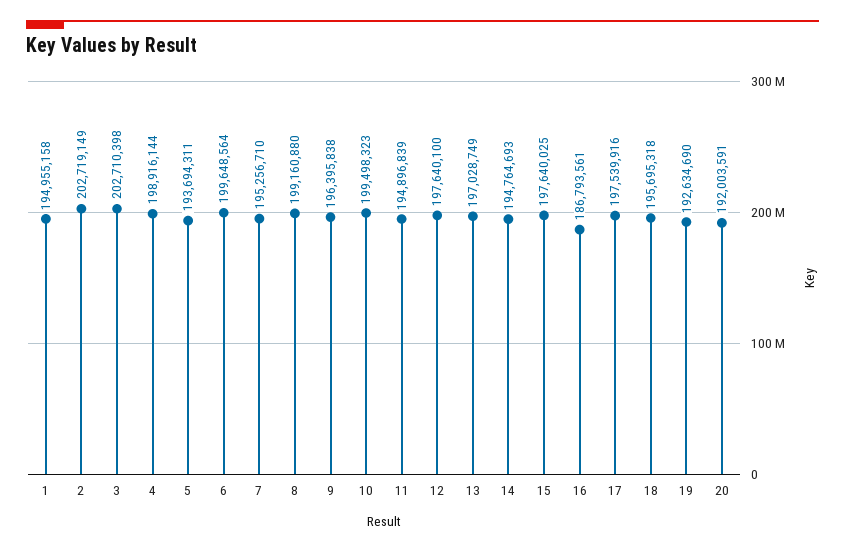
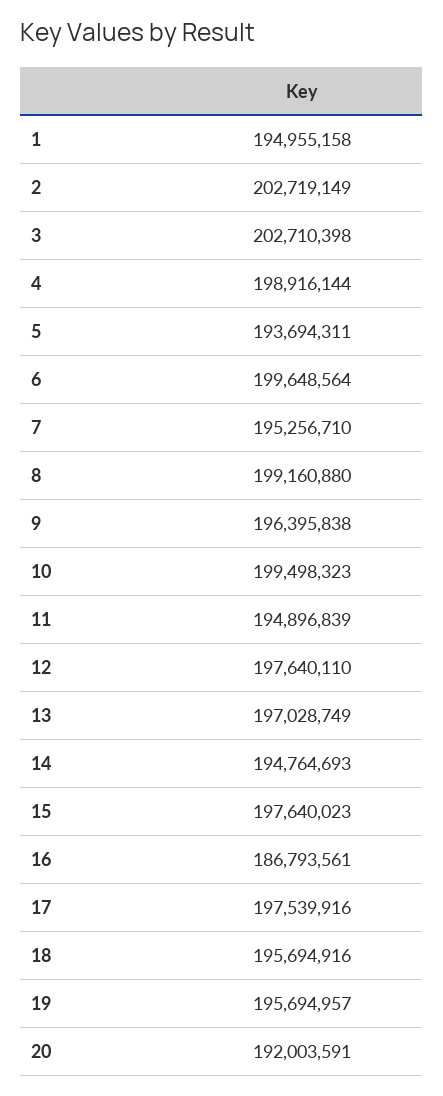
12: 197640100 -> 197640110
15: 197640025 -> 197640023
18: 195695318 -> 195694916
19: 192634690 -> 195694957

